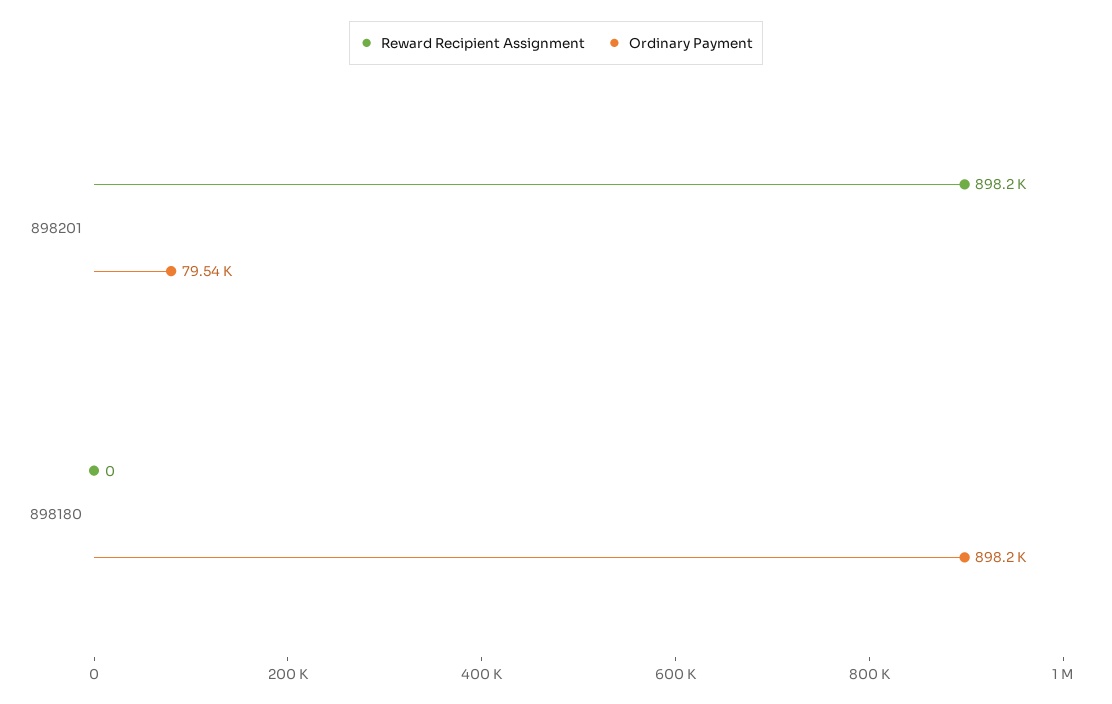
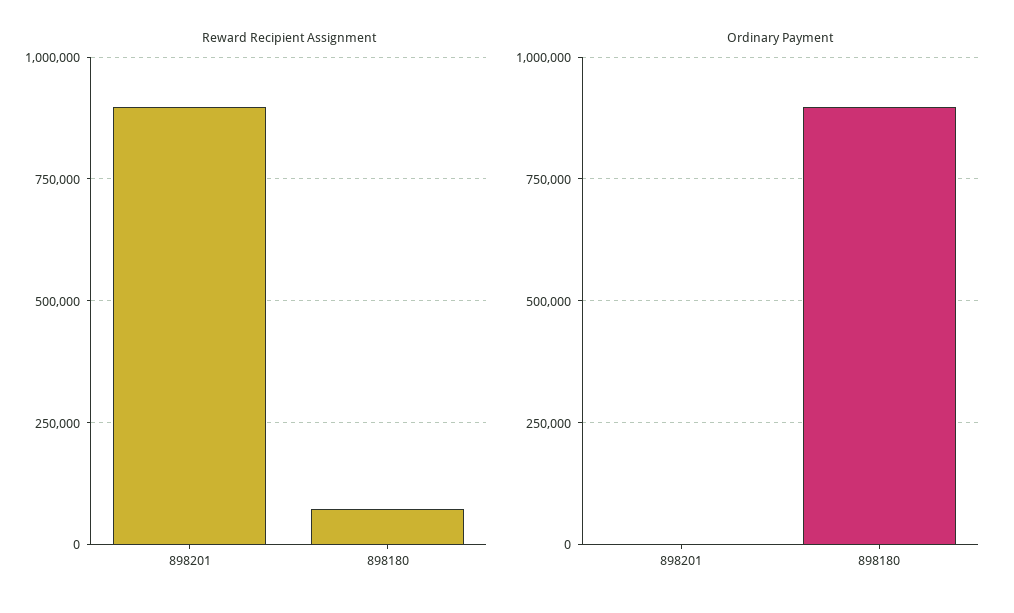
Ordinary Payment, 898201: 79540 -> 0
Reward Recipient Assignment, 898180: 0 -> 75000

